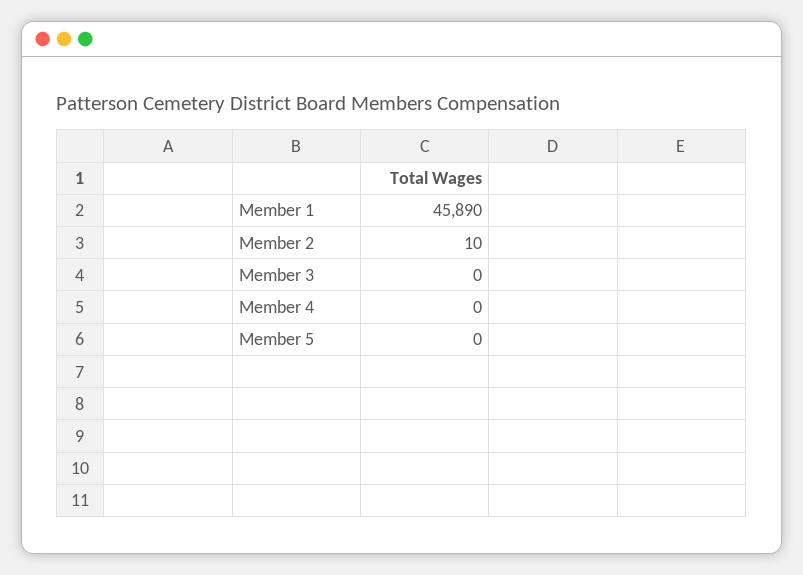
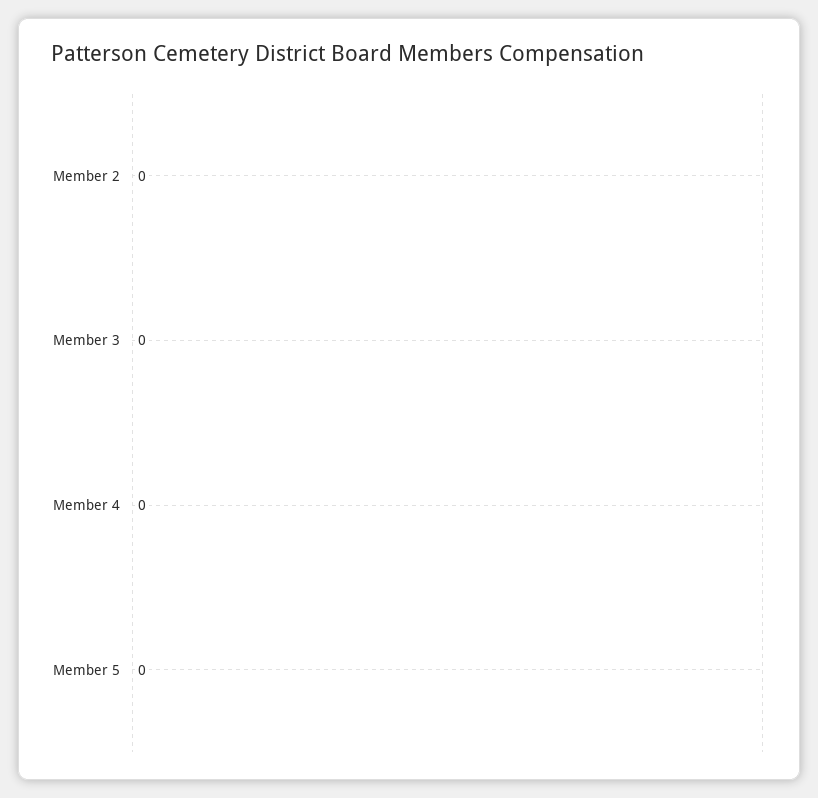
Member 1: 45890 -> none
Member 2: 10 -> 0

